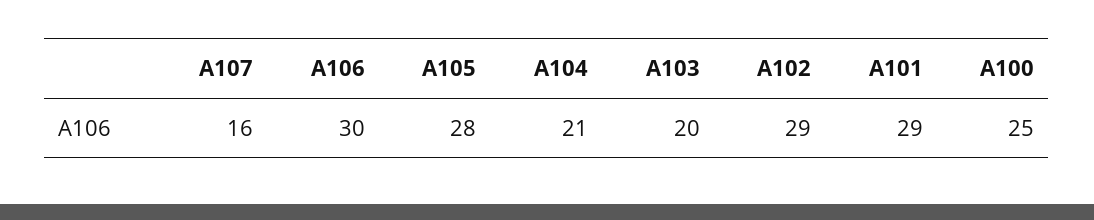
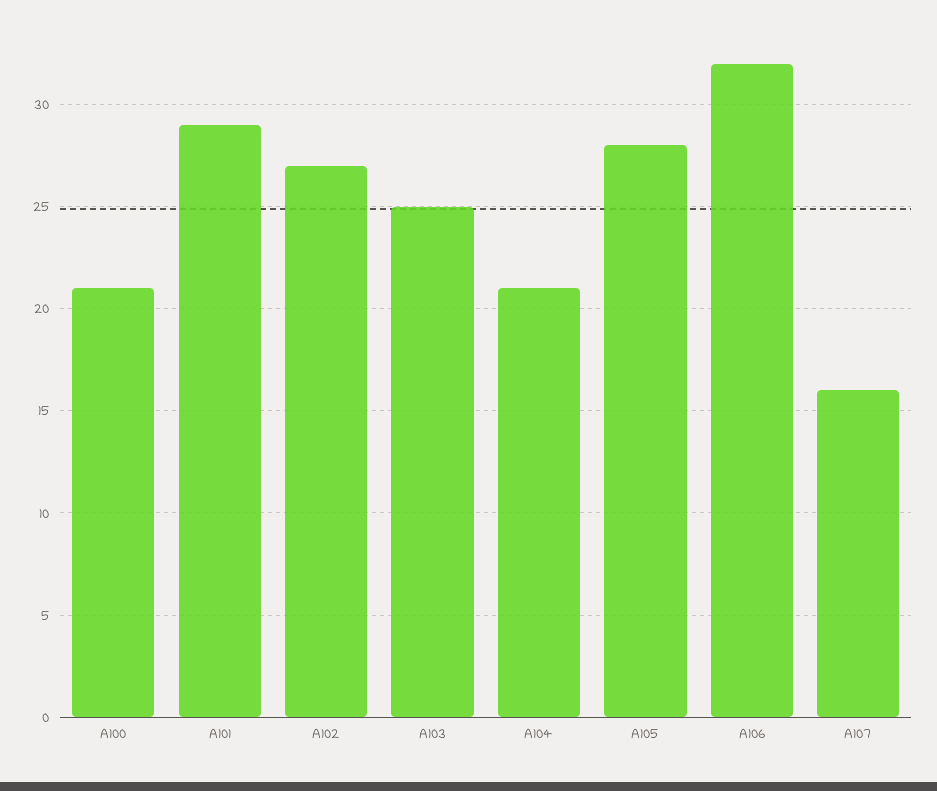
A106: 30 -> 32
A103: 20 -> 25
A102: 29 -> 27
A100: 25 -> 21

